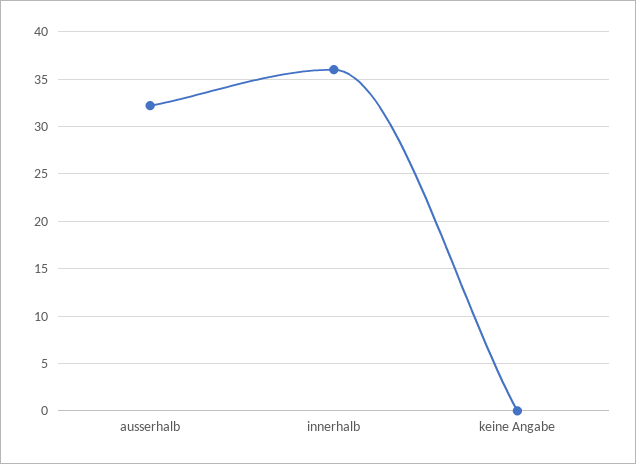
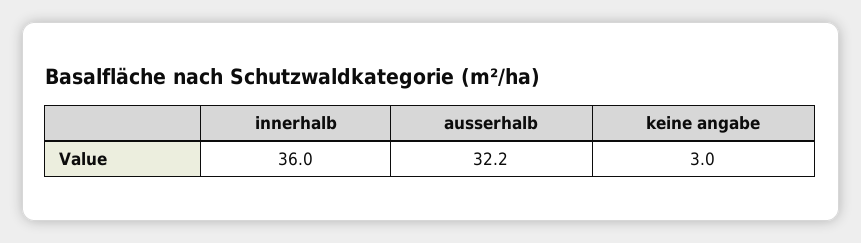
keine Angabe: 0 -> 3

